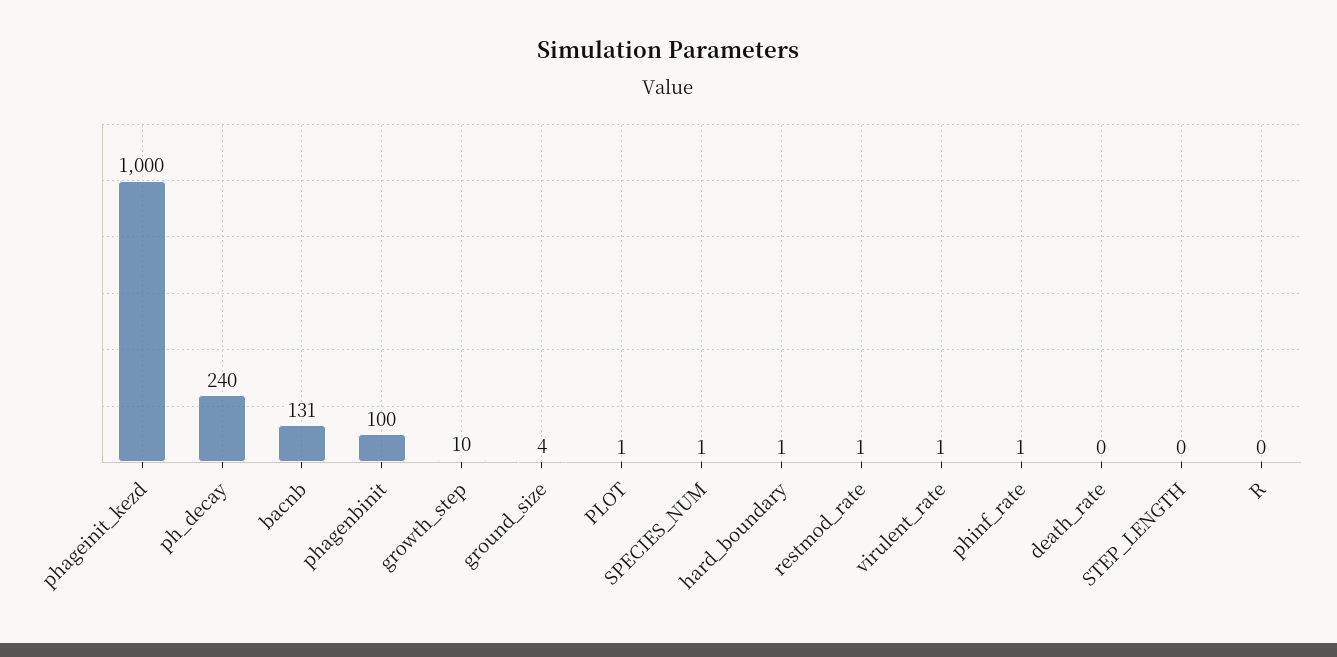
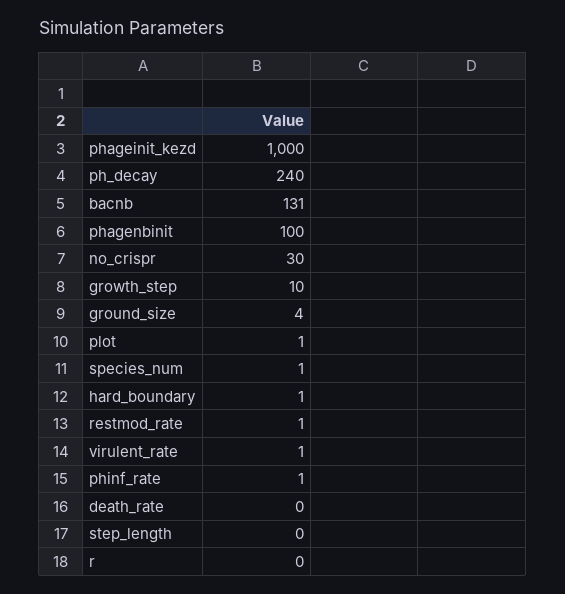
no_crispr: none -> 30

